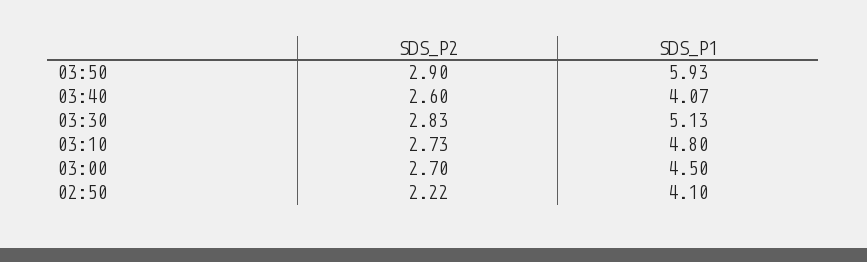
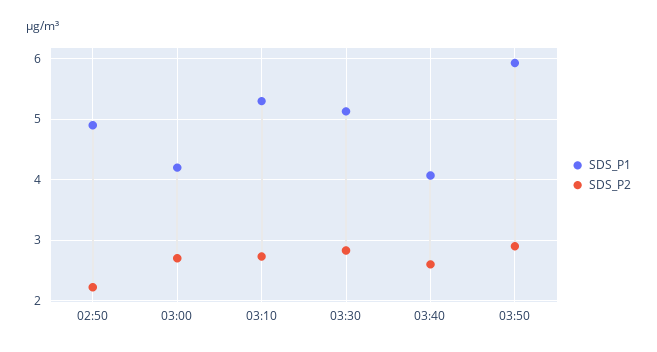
SDS_P1, 03:10: 4.8 -> 5.3
SDS_P1, 03:00: 4.5 -> 4.2
SDS_P1, 02:50: 4.1 -> 4.9

